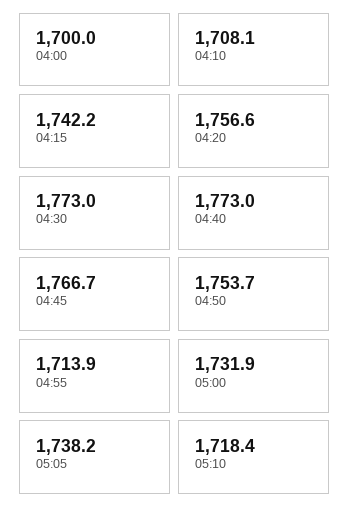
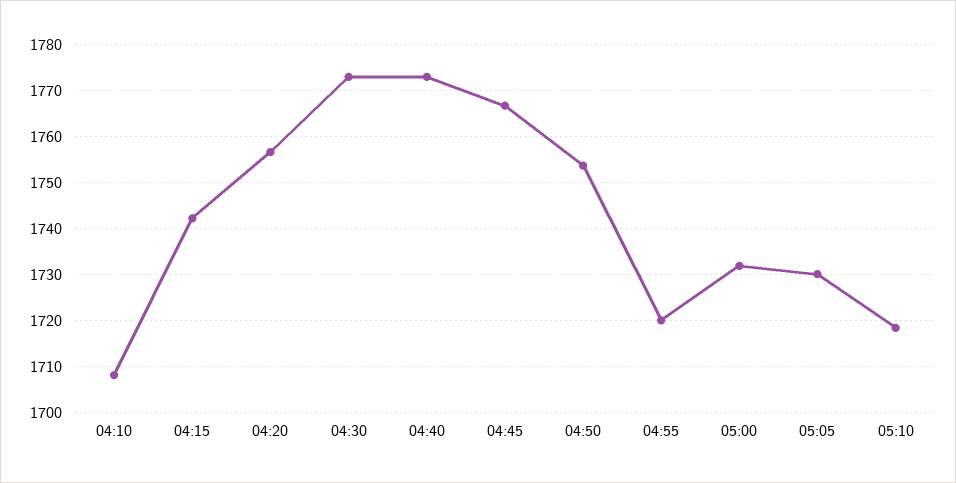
04:00: 1700 -> none
04:55: 1713.9 -> 1720
05:05: 1738.2 -> 1730

